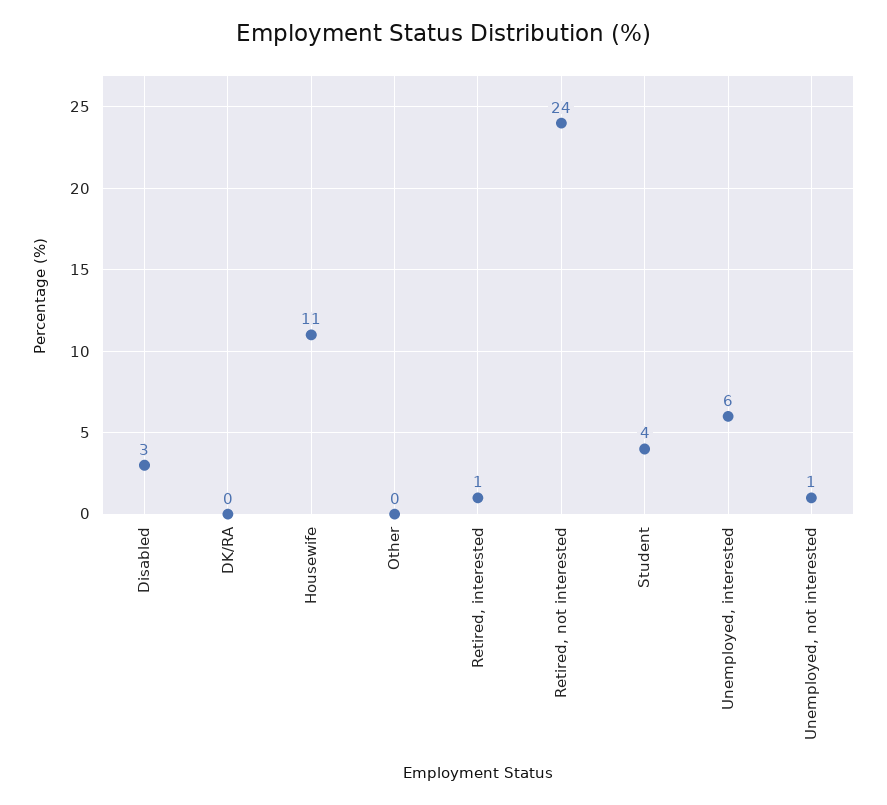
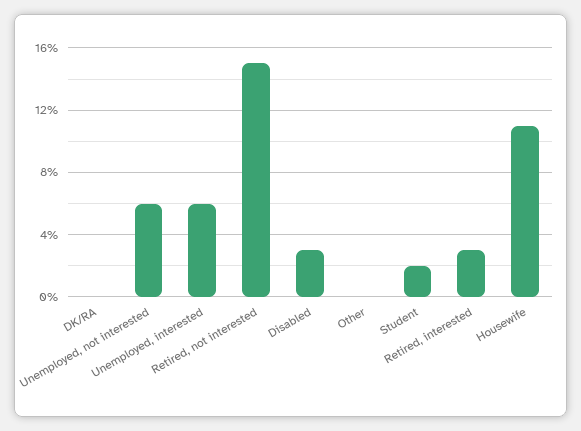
Retired, interested: 1 -> 3
Retired, not interested: 24 -> 15
Student: 4 -> 2
Unemployed, not interested: 1 -> 6

